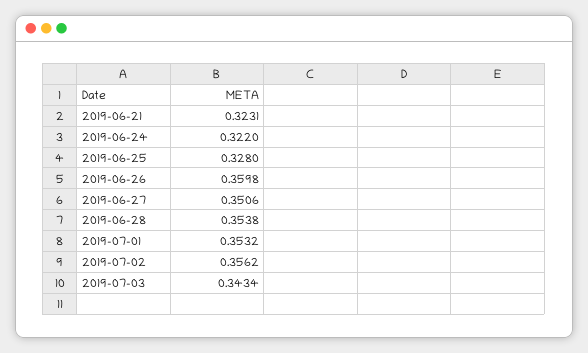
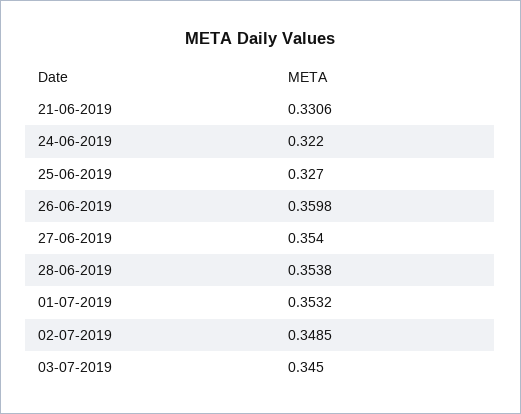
2019-06-21: 0.3231 -> 0.3306
2019-06-25: 0.328 -> 0.327
2019-06-27: 0.3506 -> 0.354
2019-07-02: 0.3562 -> 0.3485
2019-07-03: 0.3434 -> 0.345

